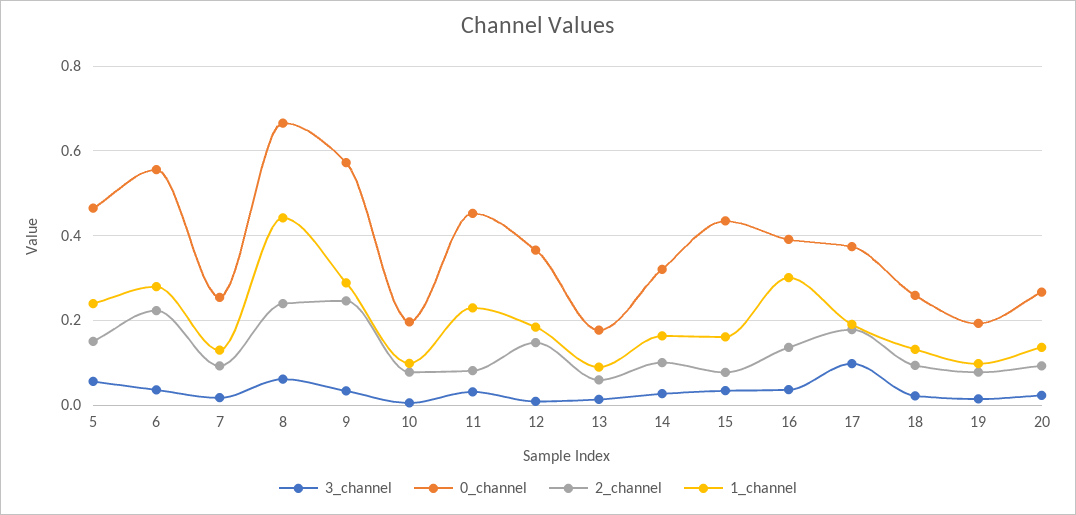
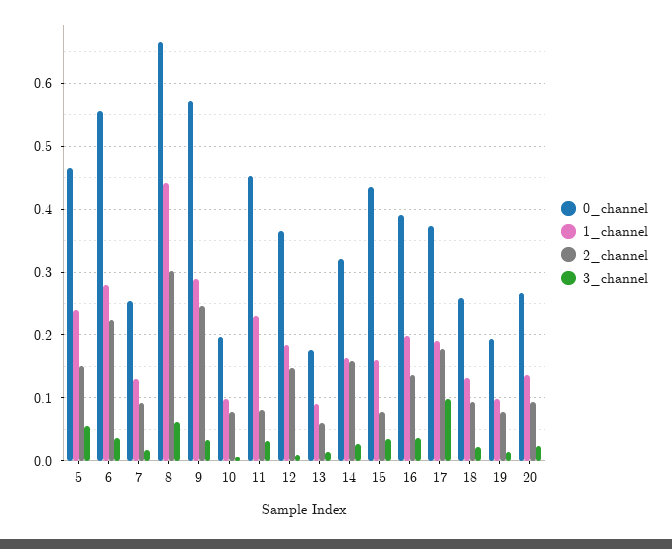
2_channel, 8: 0.24 -> 0.3
2_channel, 14: 0.1 -> 0.16
1_channel, 16: 0.3 -> 0.2

